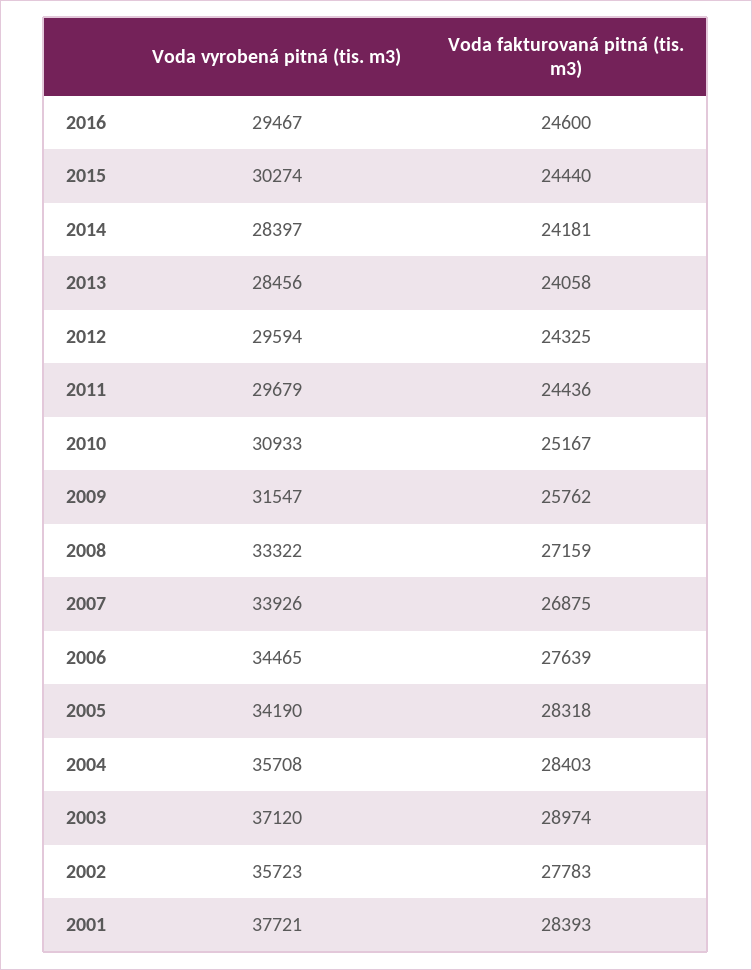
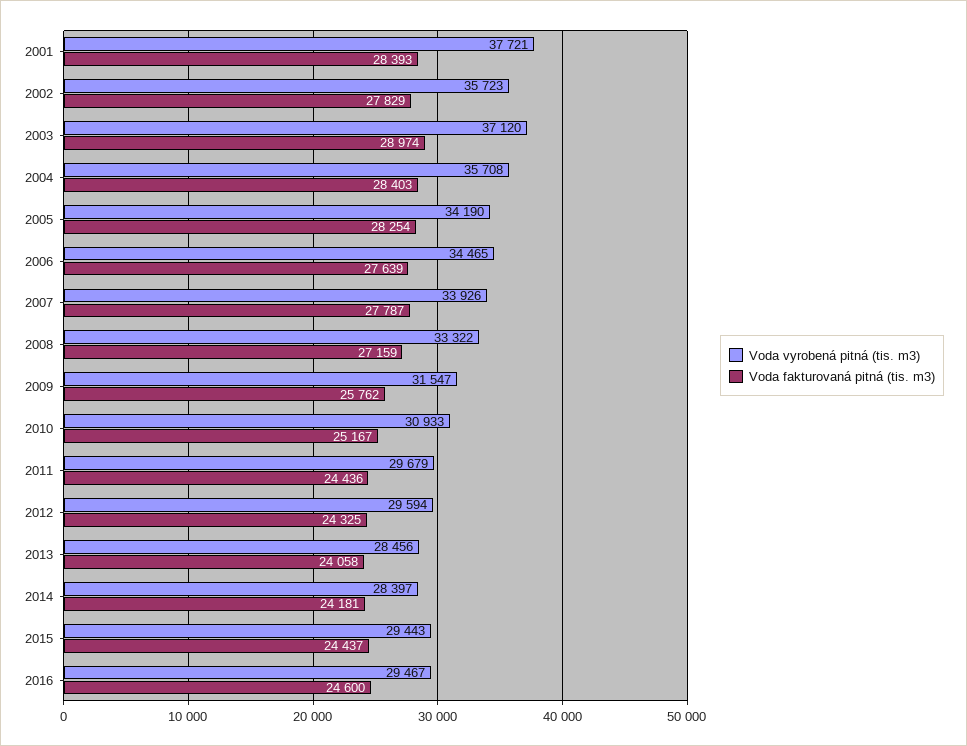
Voda vyrobená pitná (tis. m3), 2015: 30274 -> 29443
Voda fakturovaná pitná (tis. m3), 2015: 24440 -> 24437
Voda fakturovaná pitná (tis. m3), 2007: 26875 -> 27787
Voda fakturovaná pitná (tis. m3), 2005: 28318 -> 28254
Voda fakturovaná pitná (tis. m3), 2002: 27783 -> 27829

